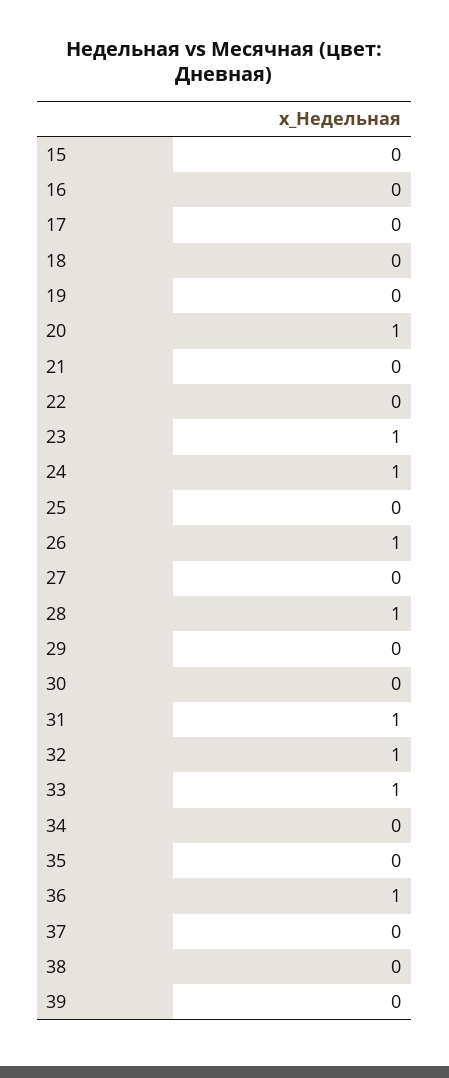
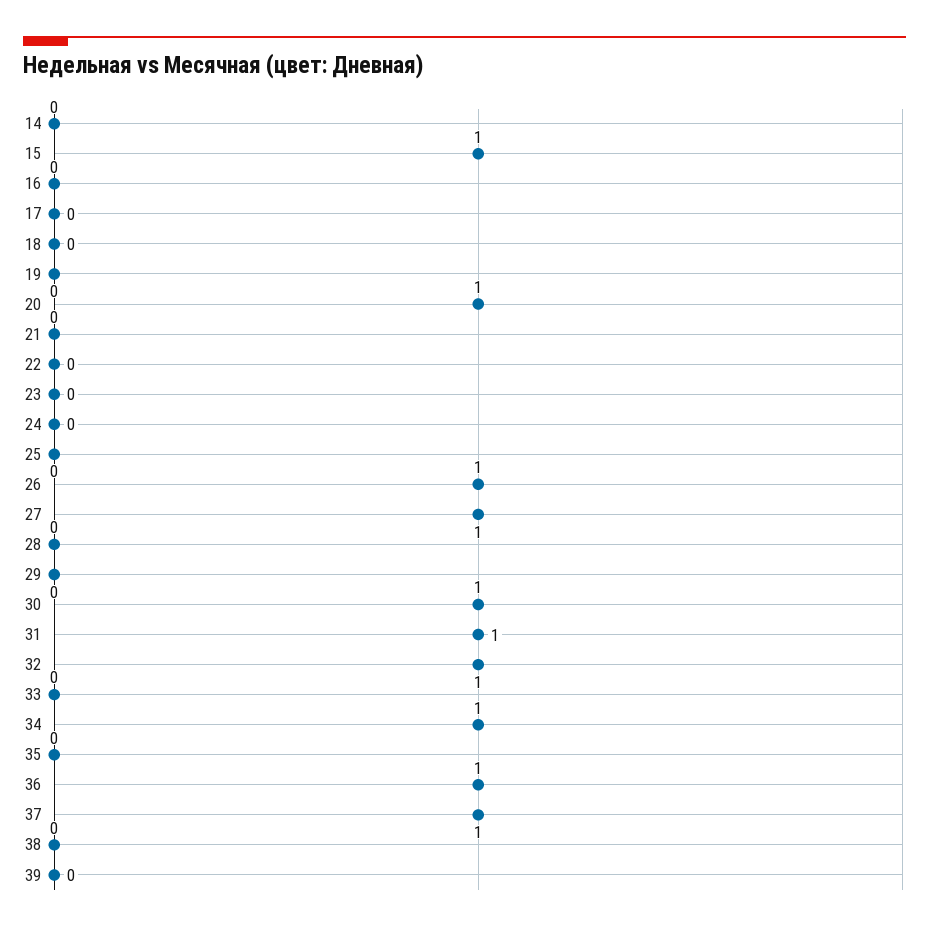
15: 0 -> 1
23: 1 -> 0
24: 1 -> 0
27: 0 -> 1
28: 1 -> 0
30: 0 -> 1
33: 1 -> 0
34: 0 -> 1
37: 0 -> 1
14: none -> 0

